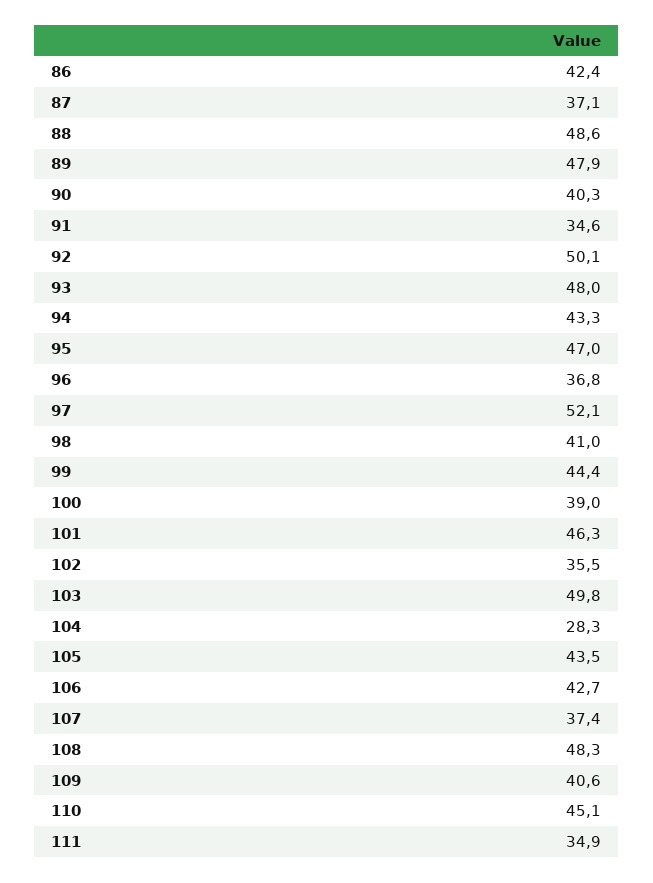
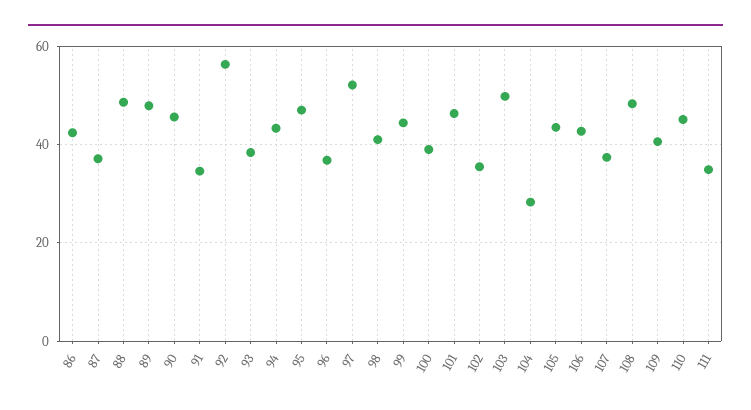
90: 40.3 -> 46
92: 50.1 -> 56
93: 48 -> 38

